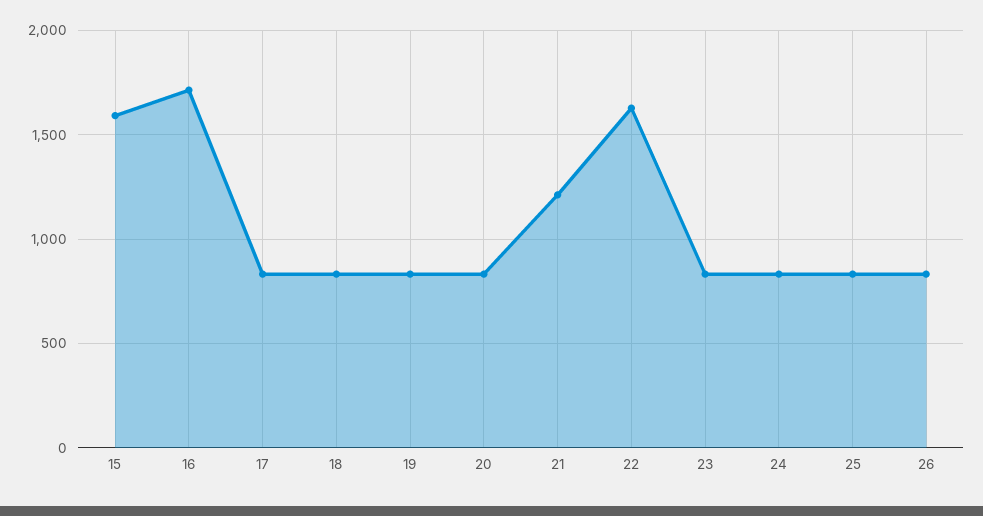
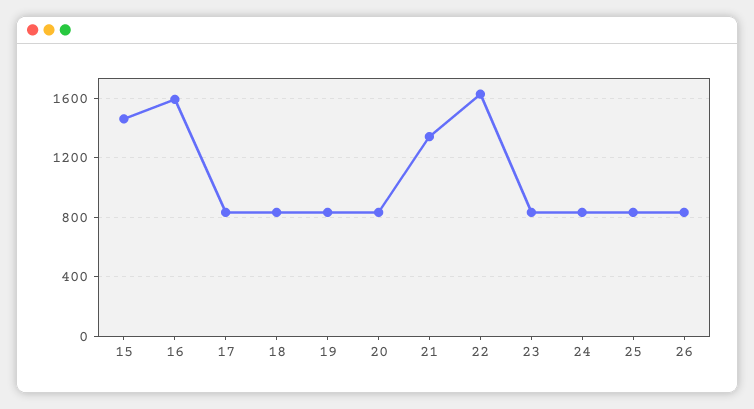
15: 1600 -> 1450
16: 1700 -> 1600
21: 1200 -> 1350

